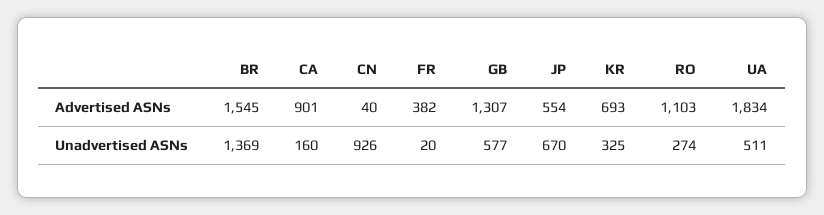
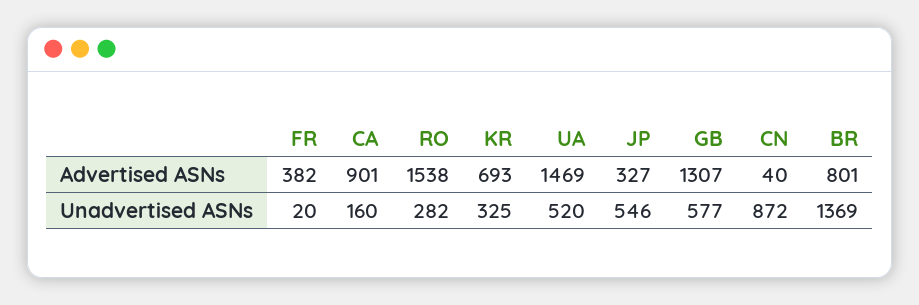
BR, Advertised ASNs: 1545 -> 801
JP, Advertised ASNs: 554 -> 327
RO, Advertised ASNs: 1103 -> 1538
UA, Advertised ASNs: 1834 -> 1469
CN, Unadvertised ASNs: 926 -> 872
JP, Unadvertised ASNs: 670 -> 546
RO, Unadvertised ASNs: 274 -> 282
UA, Unadvertised ASNs: 511 -> 520

